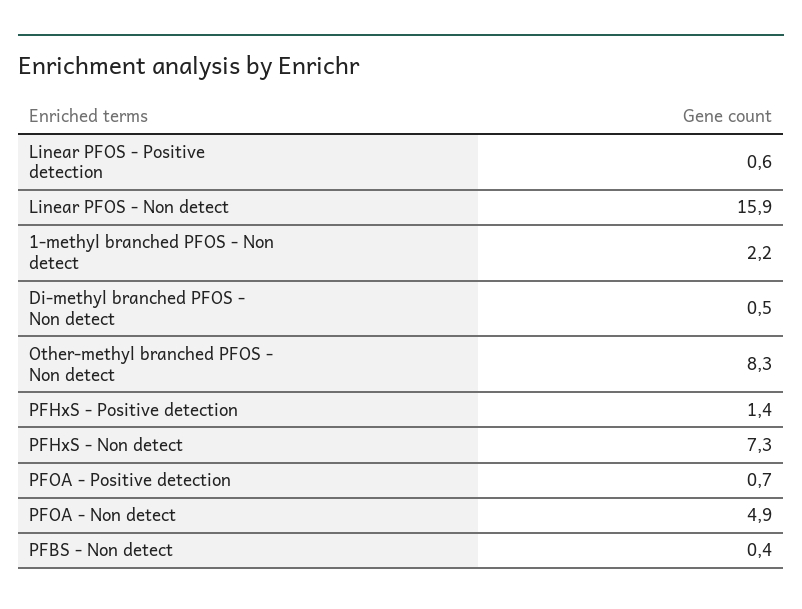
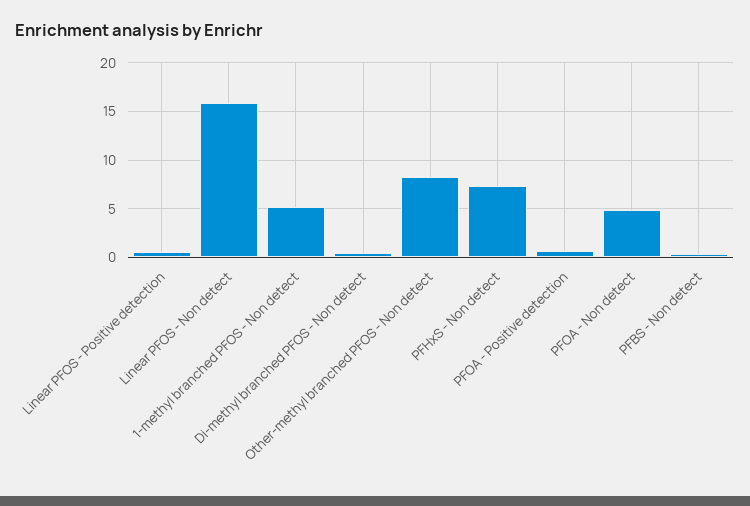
1-methyl branched PFOS - Non detect: 2.2 -> 5
PFHxS - Positive detection: 1.4 -> none

